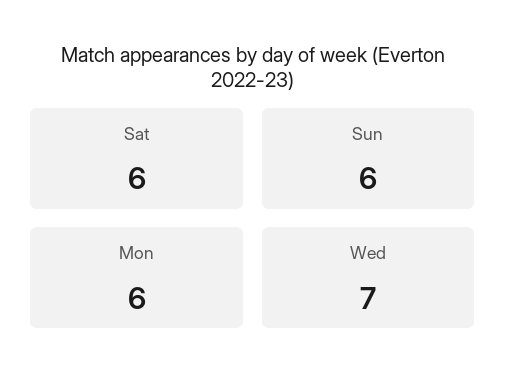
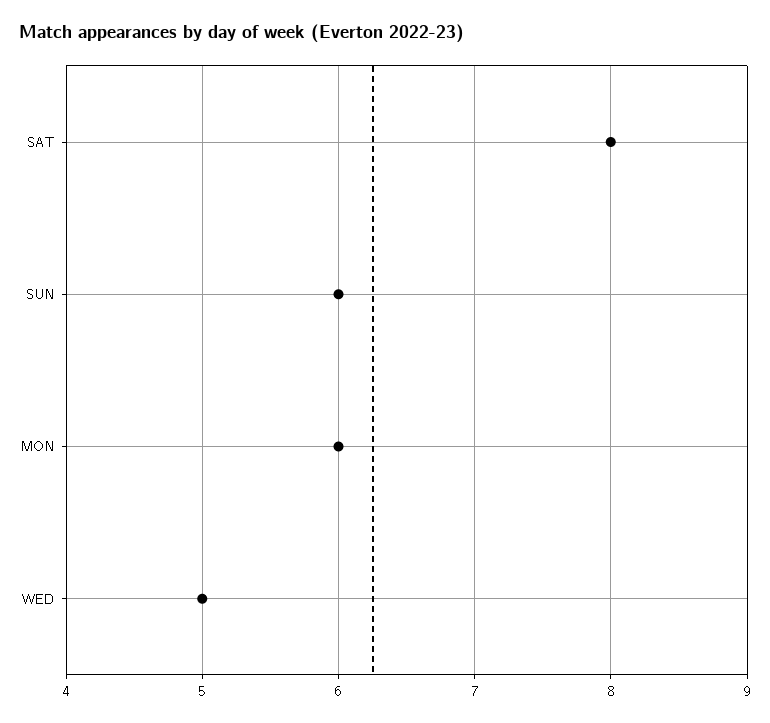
Sat: 6 -> 8
Wed: 7 -> 5

